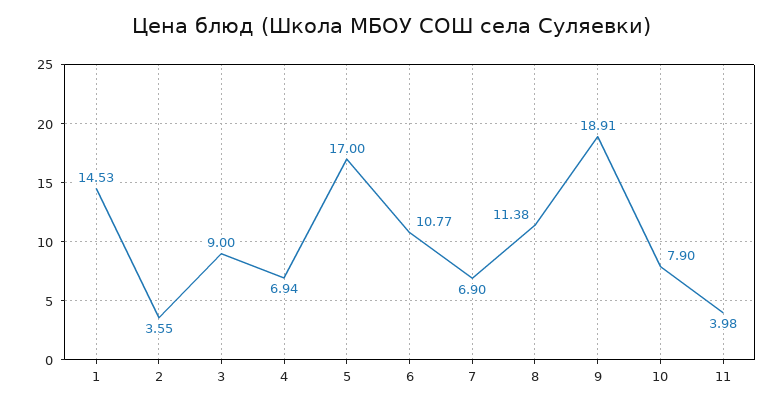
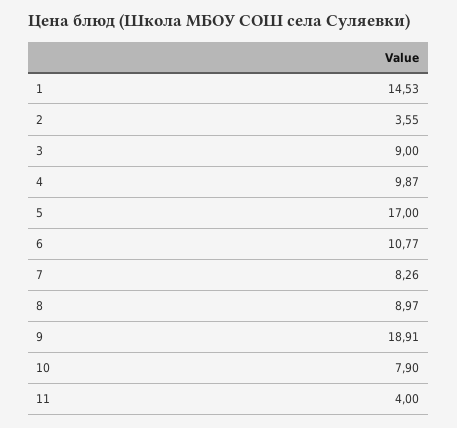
4: 6.94 -> 9.87
7: 6.9 -> 8.26
8: 11.38 -> 8.97
11: 3.98 -> 4

